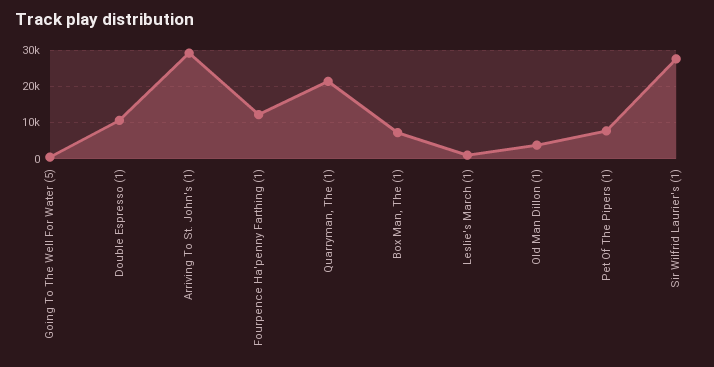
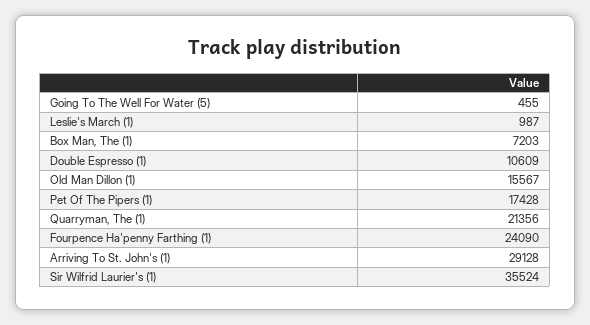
Fourpence Ha'penny Farthing (1): 12000 -> 24090
Old Man Dillon (1): 4000 -> 15567
Pet Of The Pipers (1): 8000 -> 17428
Sir Wilfrid Laurier's (1): 28000 -> 35524

